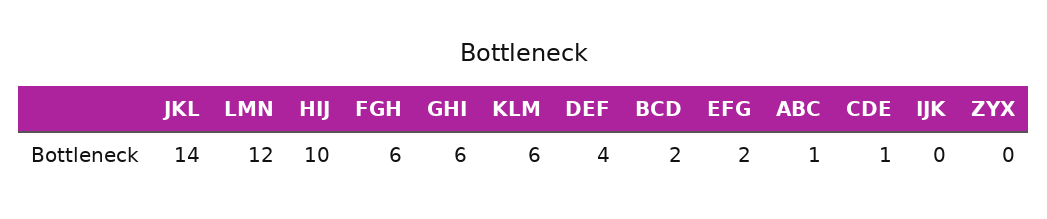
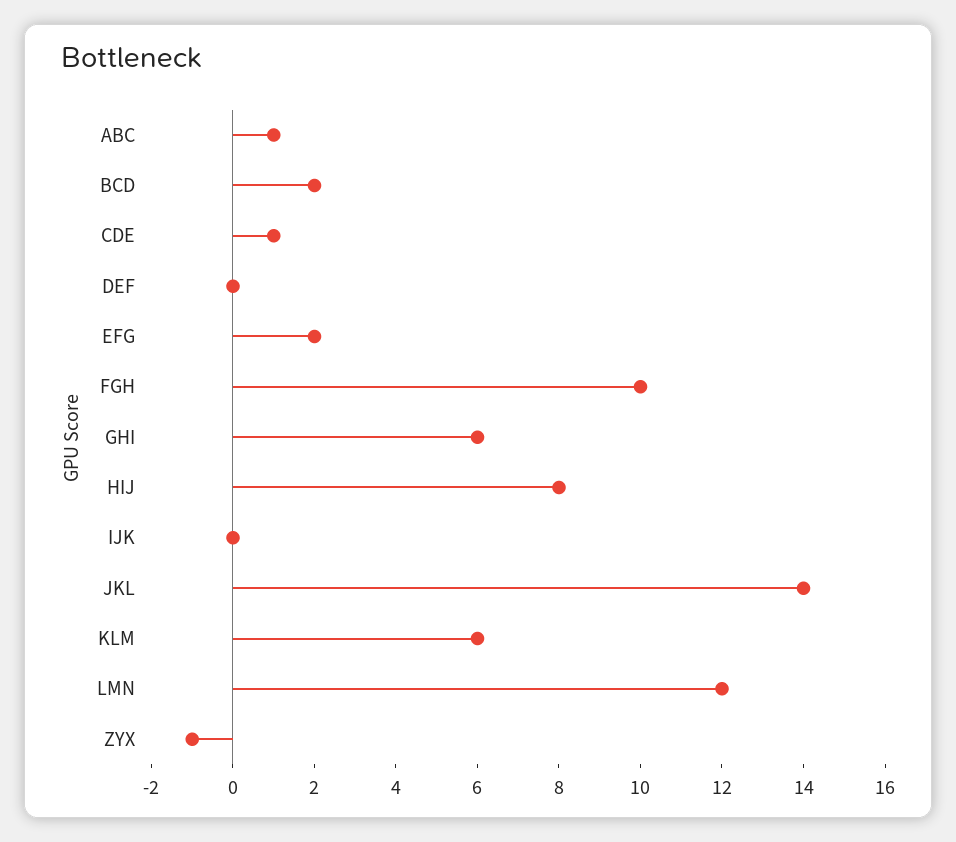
HIJ: 10 -> 8
FGH: 6 -> 10
DEF: 4 -> 0
ZYX: 0 -> -1

